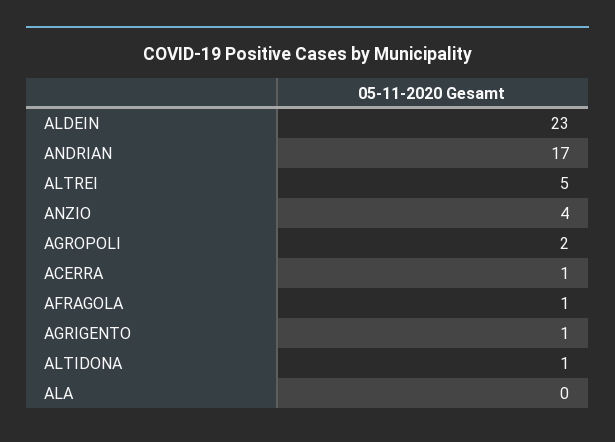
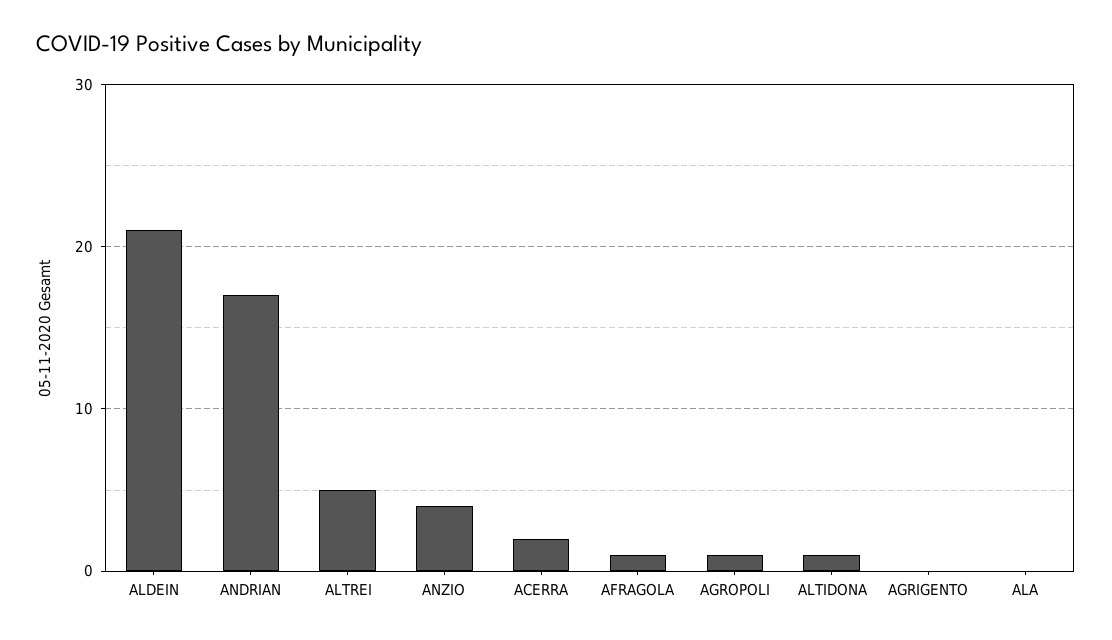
ALDEIN: 23 -> 21
AGROPOLI: 2 -> 1
ACERRA: 1 -> 2
AGRIGENTO: 1 -> 0

